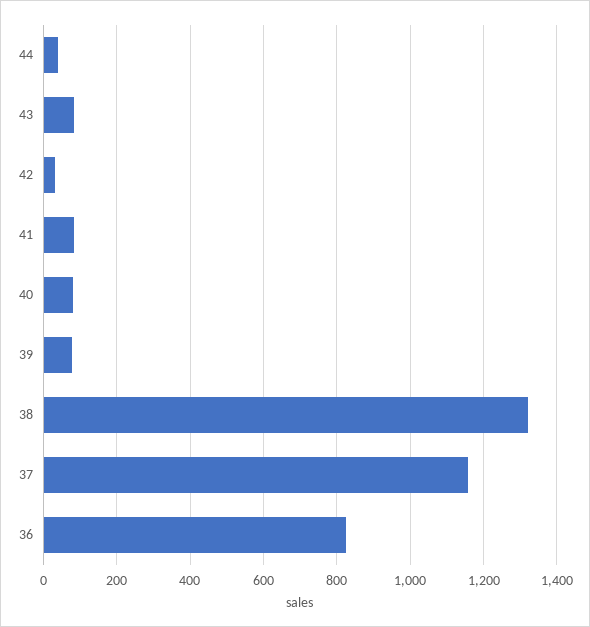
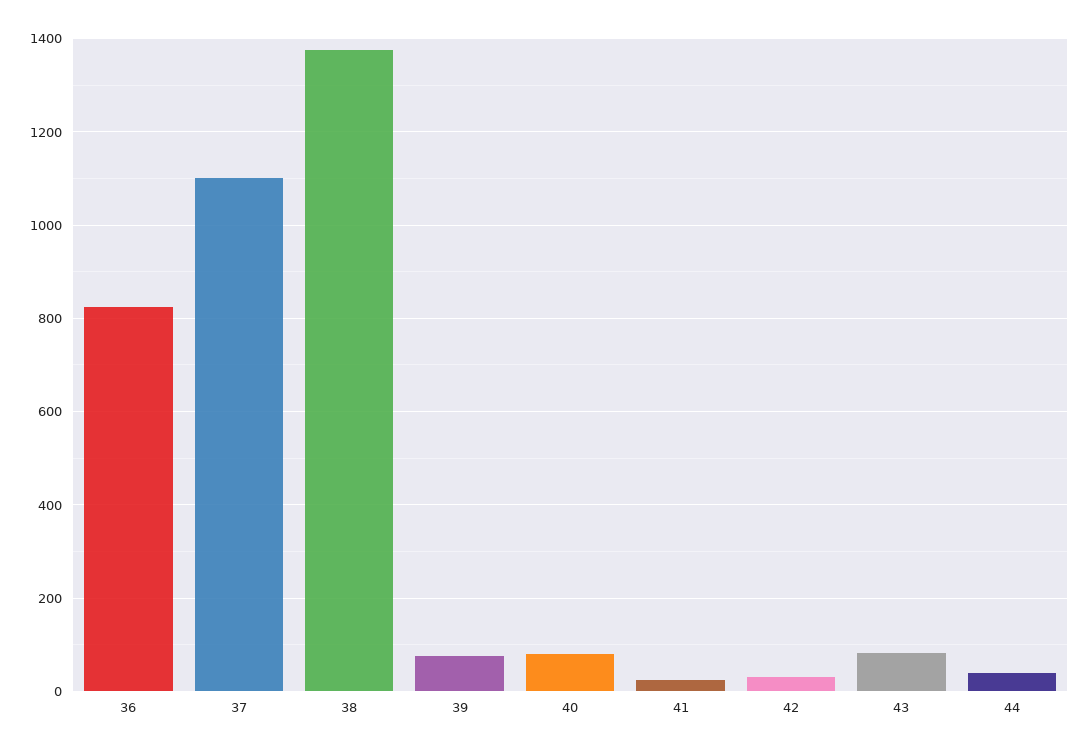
41: 80 -> 20
38: 1320 -> 1380
37: 1160 -> 1100

